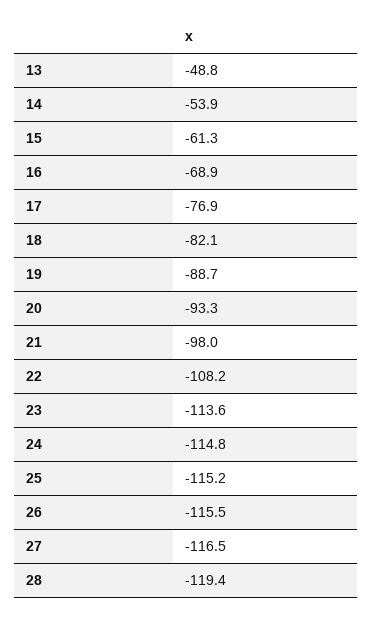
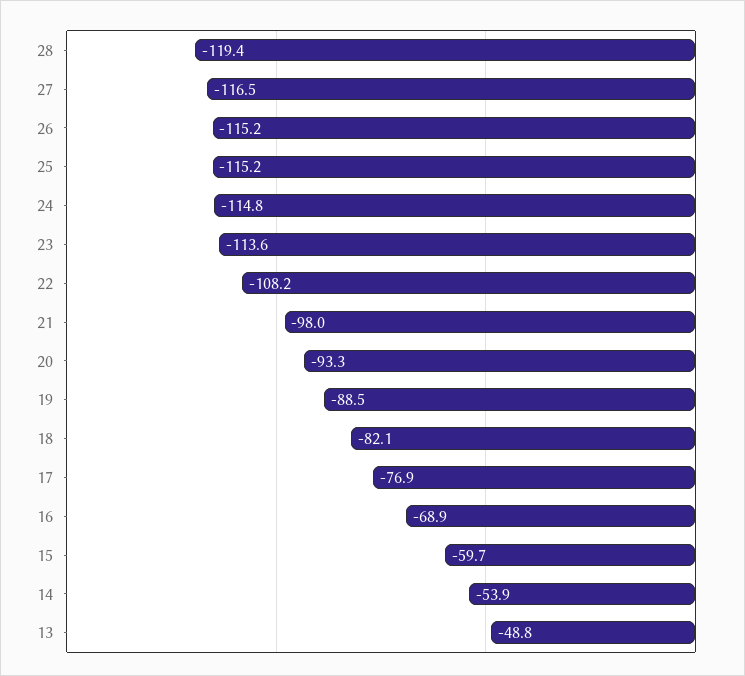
15: -61.3 -> -59.7
19: -88.7 -> -88.5
26: -115.5 -> -115.2

